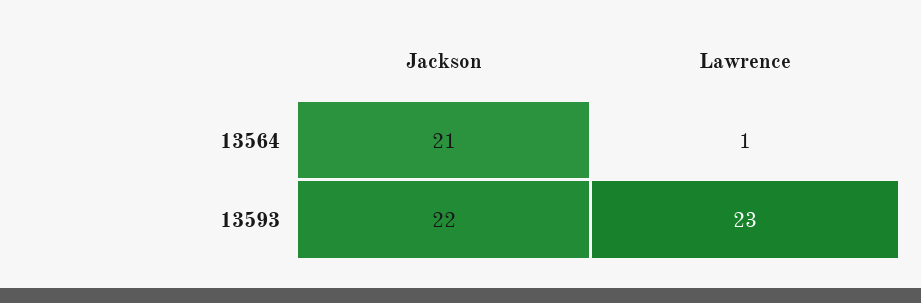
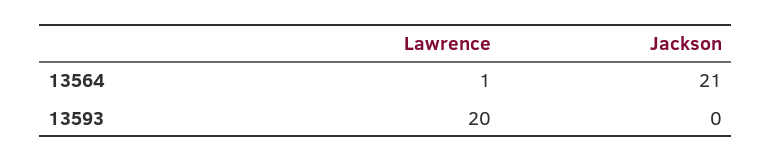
Jackson, 13593: 22 -> 0
Lawrence, 13593: 23 -> 20

